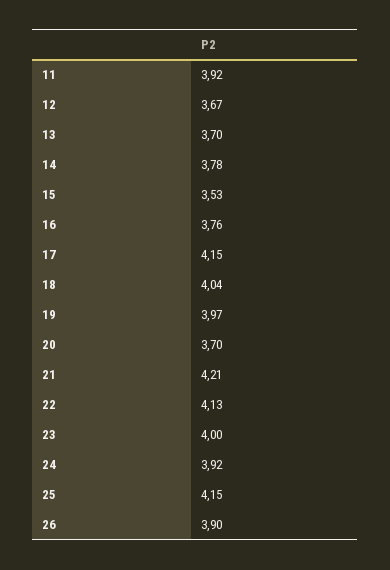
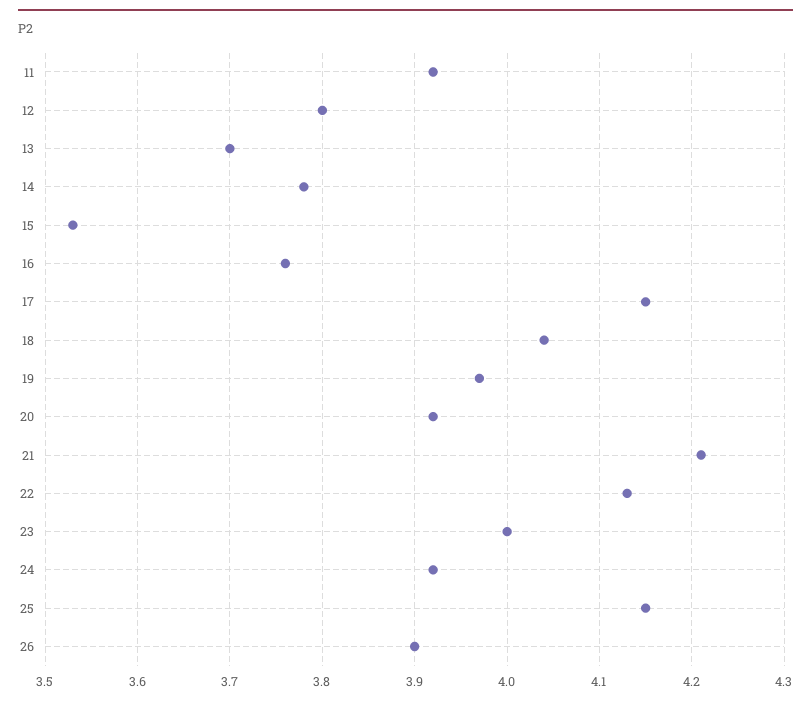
12: 3.67 -> 3.8
20: 3.7 -> 3.92

